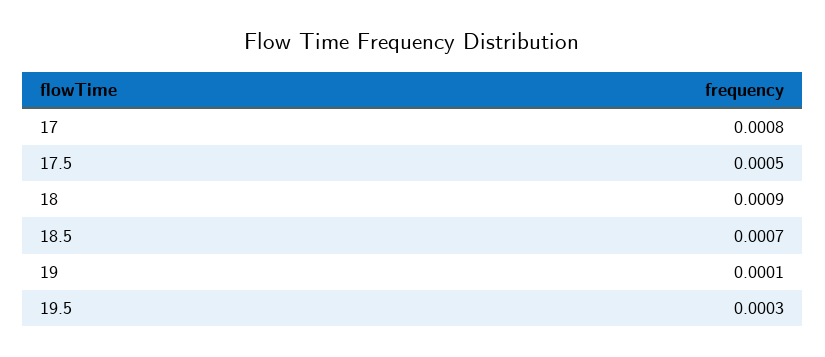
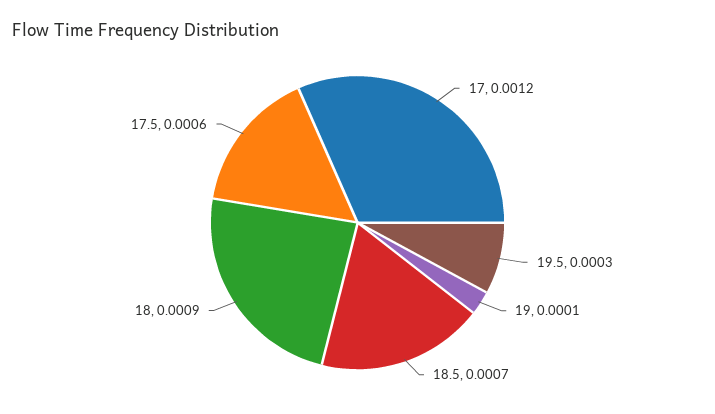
17: 0.0008 -> 0.0012
17.5: 0.0005 -> 0.0006

